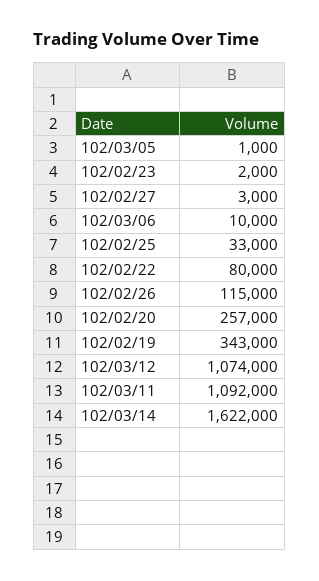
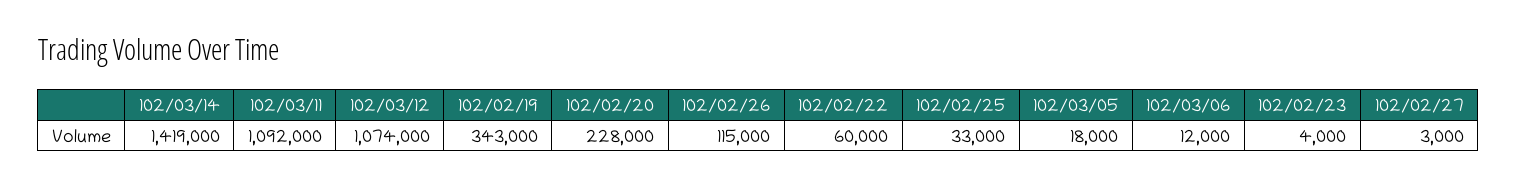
102/03/05: 1000 -> 18000
102/02/23: 2000 -> 4000
102/03/06: 10000 -> 12000
102/02/22: 80000 -> 60000
102/02/20: 257000 -> 228000
102/03/14: 1622000 -> 1419000

